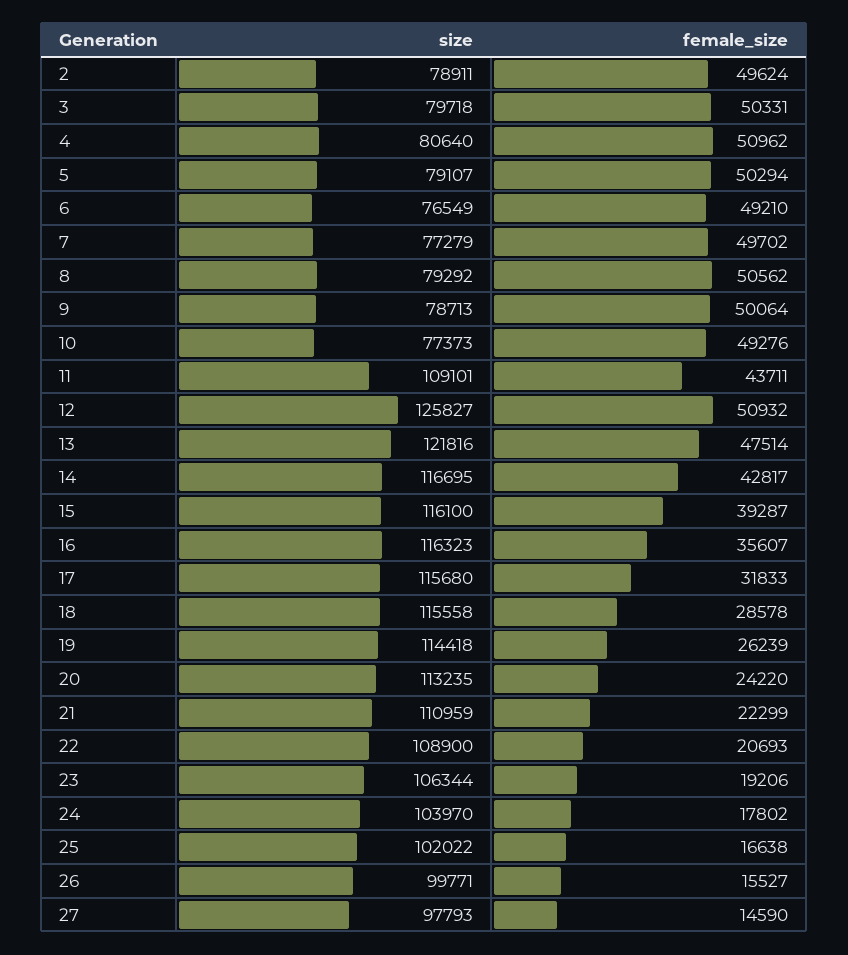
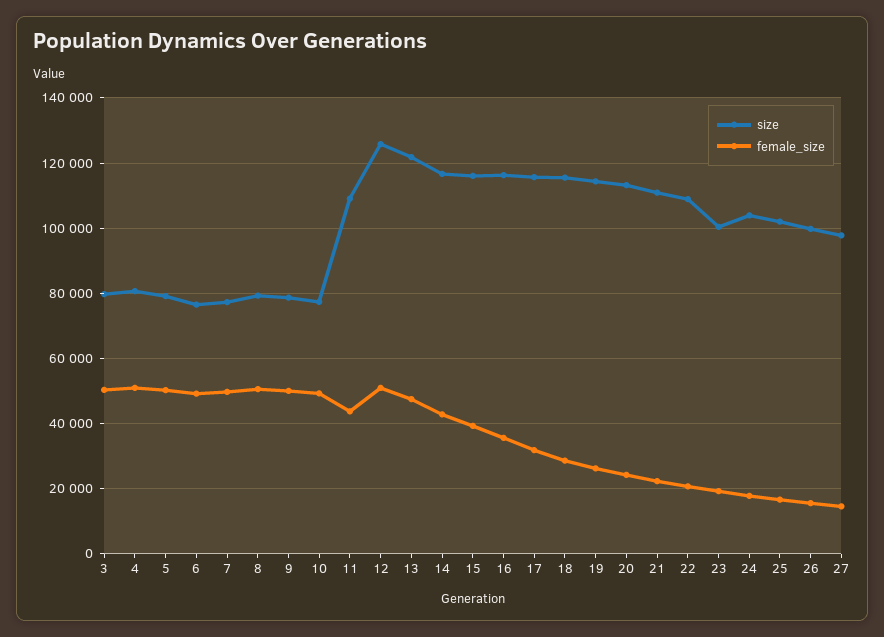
size, 2: 78911 -> none
female_size, 2: 49624 -> none
size, 23: 106344 -> 100000

